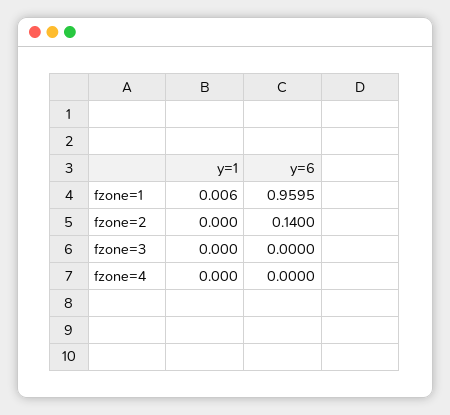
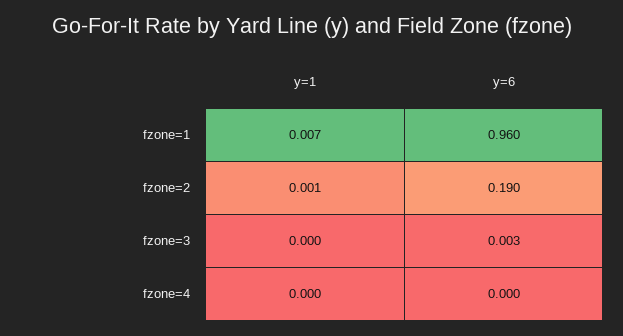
y=1, fzone=1: 0.006 -> 0.007
y=1, fzone=2: 0 -> 0.001
y=6, fzone=2: 0.14 -> 0.19
y=6, fzone=3: 0 -> 0.003

